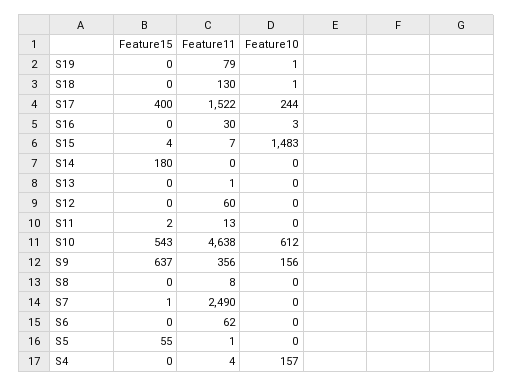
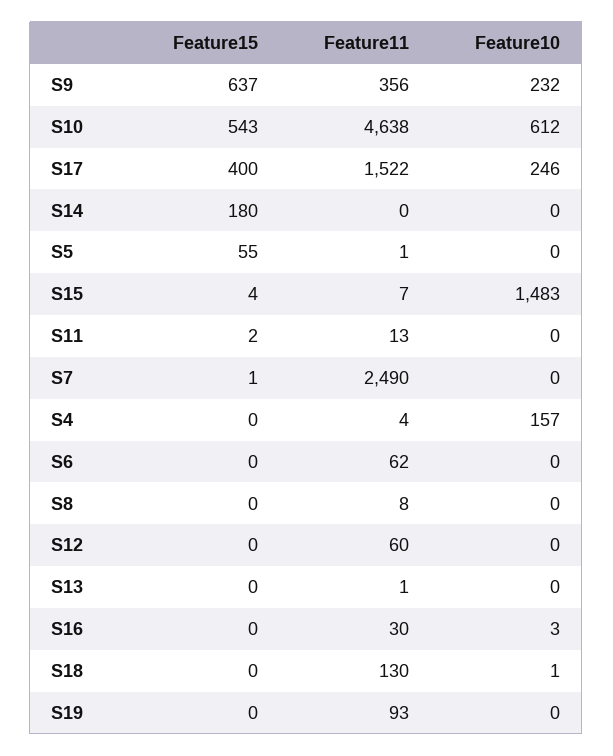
Feature11, S19: 79 -> 93
Feature10, S19: 1 -> 0
Feature10, S17: 244 -> 246
Feature10, S9: 156 -> 232

